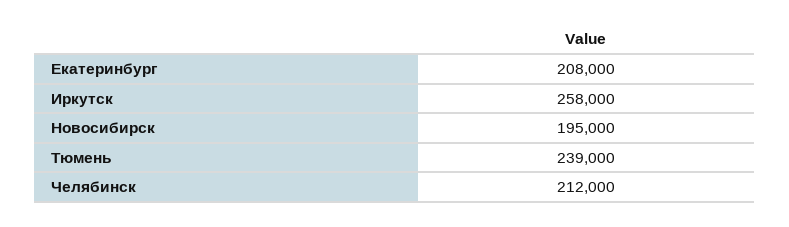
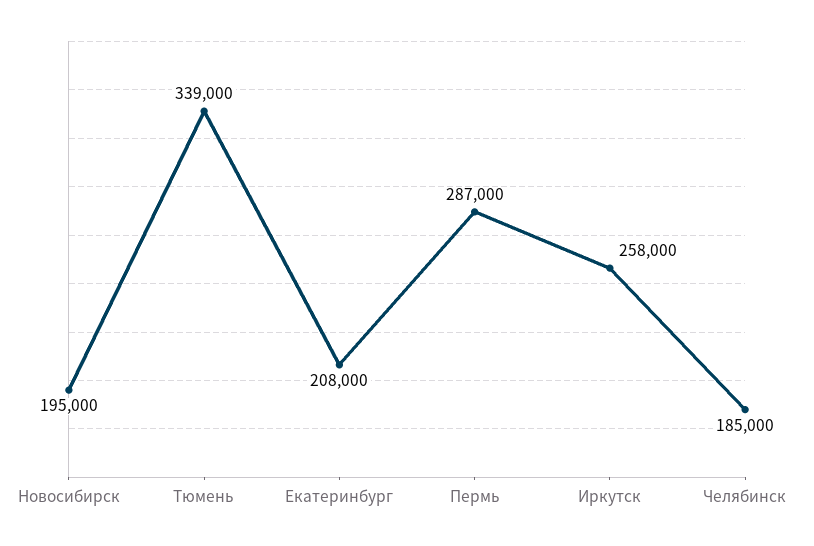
Тюмень: 239000 -> 339000
Челябинск: 212000 -> 185000
Пермь: none -> 287000

